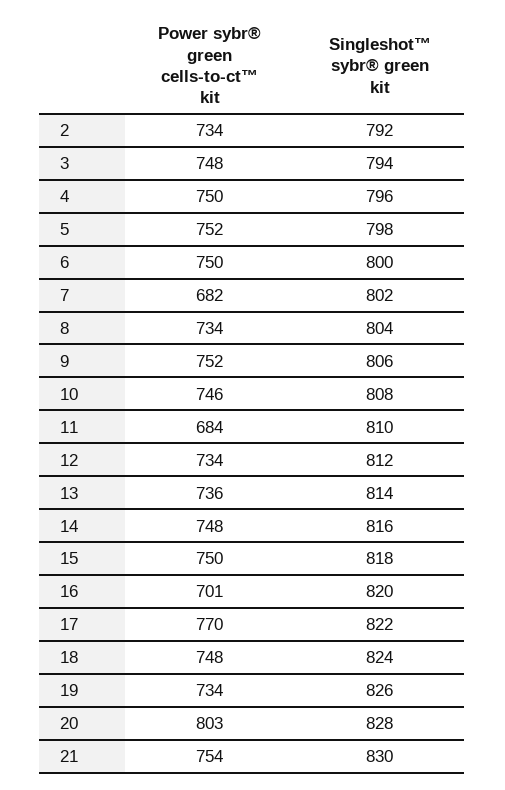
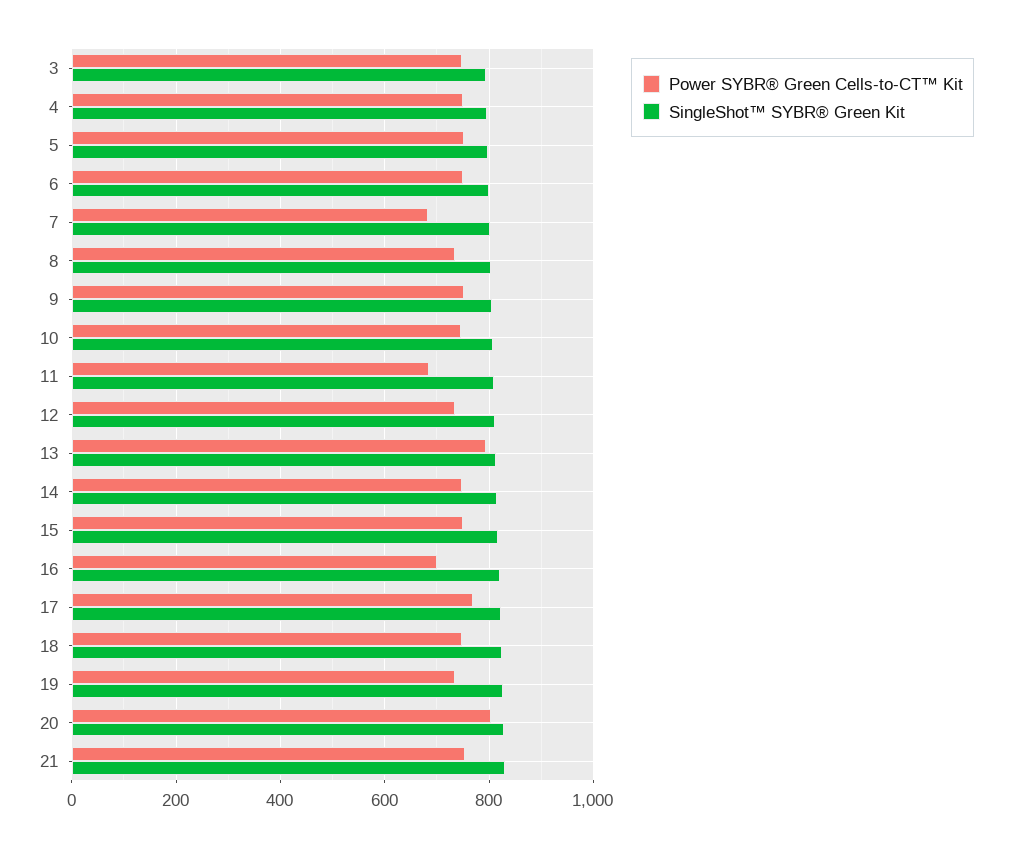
Power sybr® green cells-to-ct™ kit, 2: 734 -> none
Singleshot™ sybr® green kit, 2: 792 -> none
Power sybr® green cells-to-ct™ kit, 13: 736 -> 800

